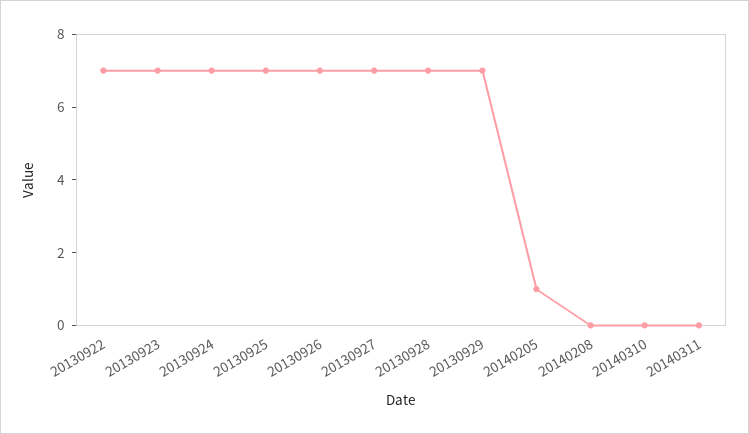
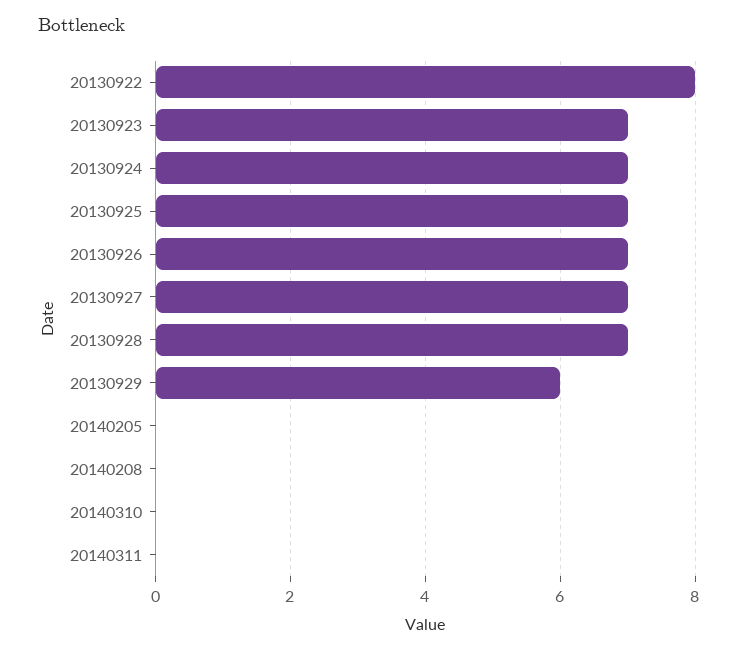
20130922: 7 -> 8
20130929: 7 -> 6
20140205: 1 -> 0

